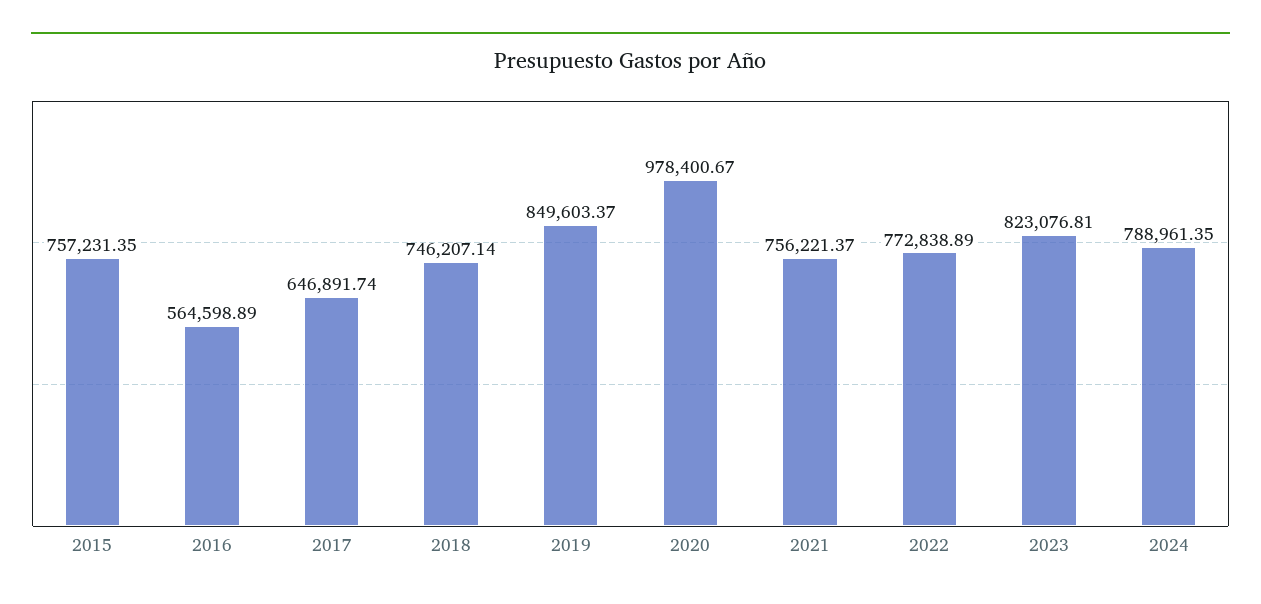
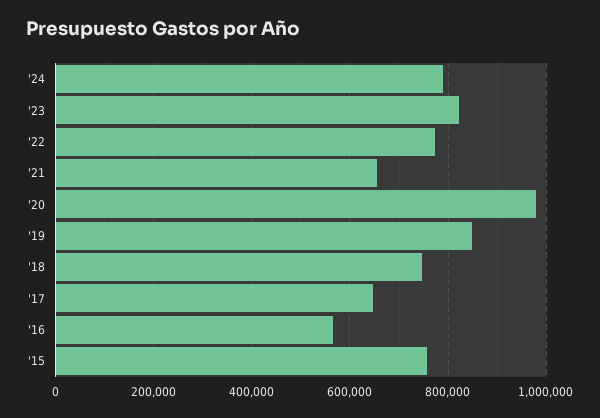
2021: 756221.37 -> 660000

